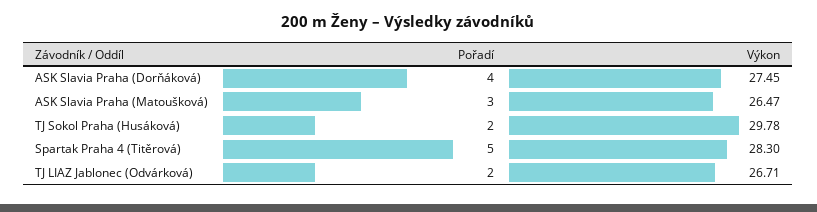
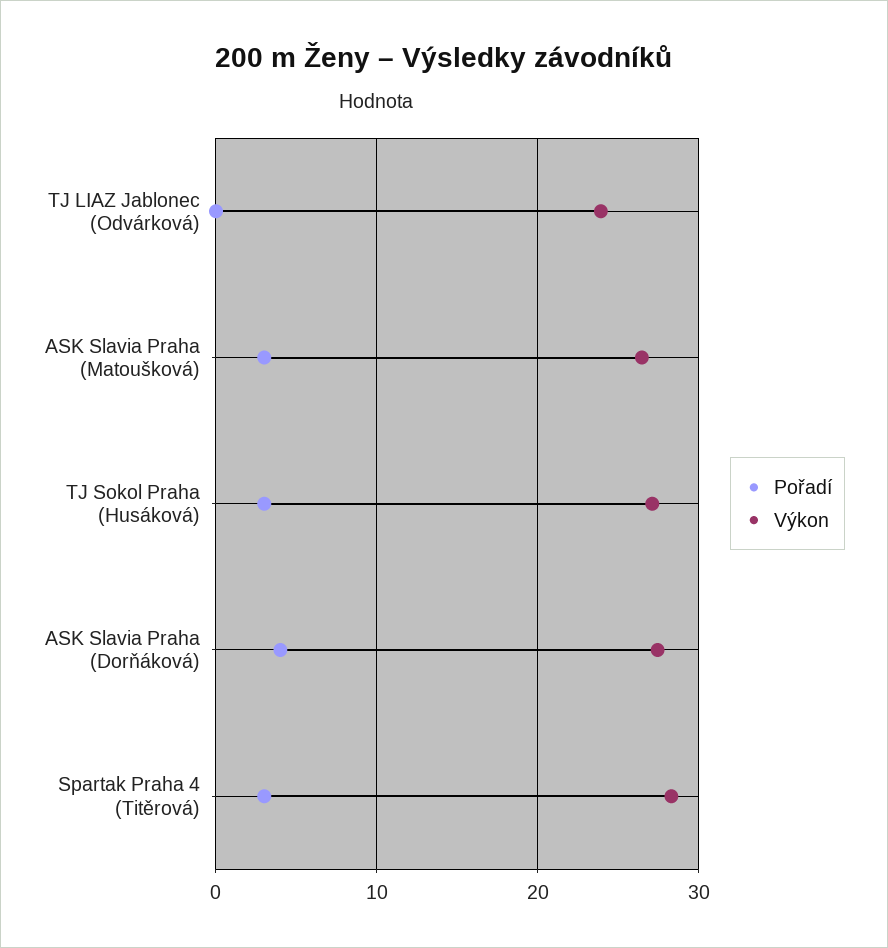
Pořadí, TJ Sokol Praha (Husáková): 2 -> 3
Výkon, TJ Sokol Praha (Husáková): 29.78 -> 27
Pořadí, Spartak Praha 4 (Titěrová): 5 -> 3
Pořadí, TJ LIAZ Jablonec (Odvárková): 2 -> 0
Výkon, TJ LIAZ Jablonec (Odvárková): 26.71 -> 24

